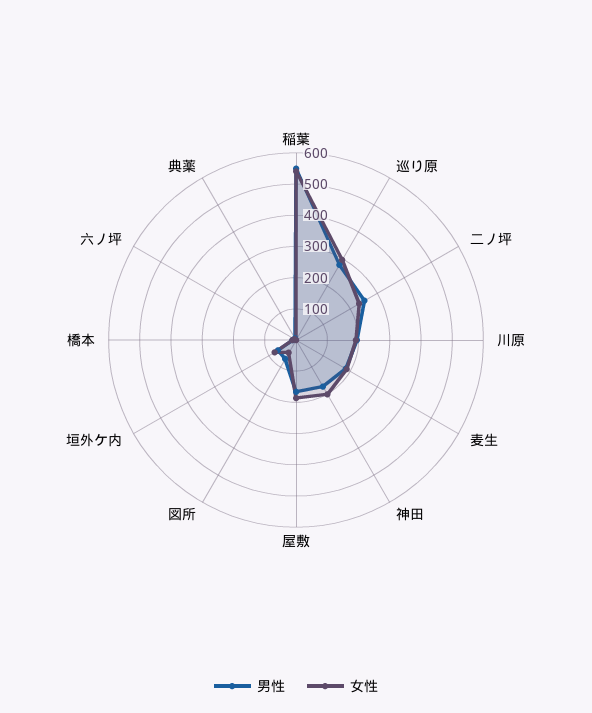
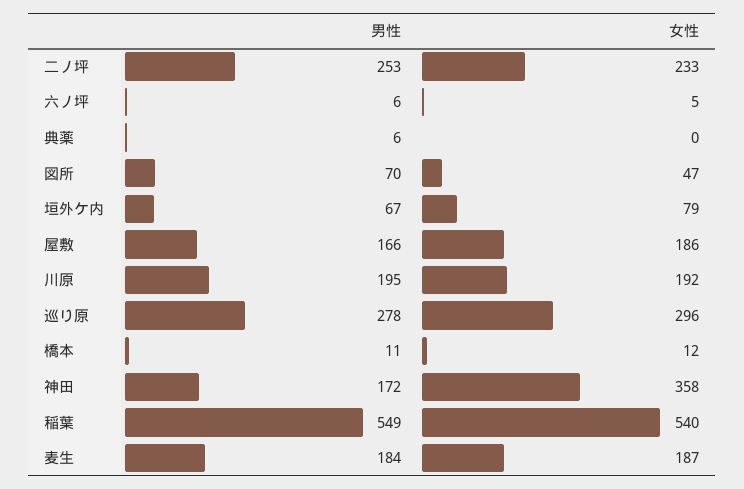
女性, 神田: 200 -> 358

